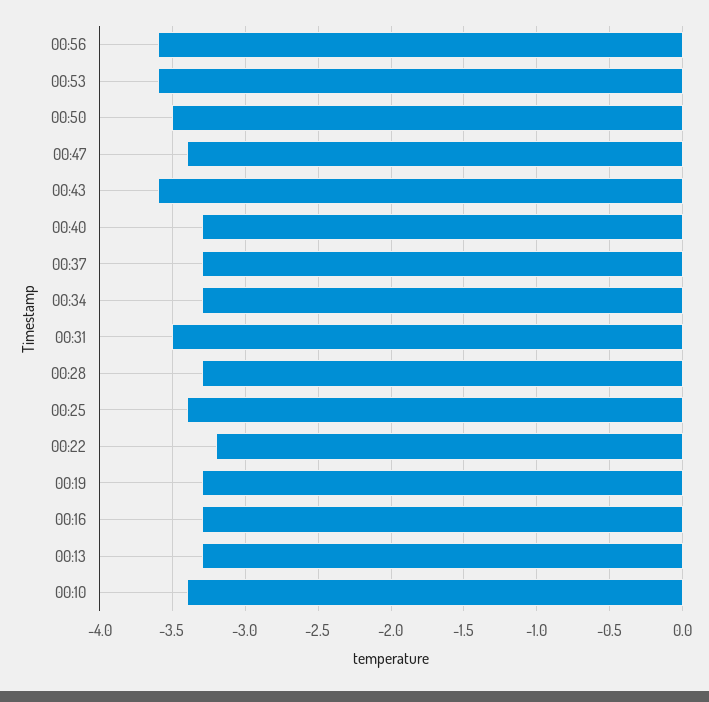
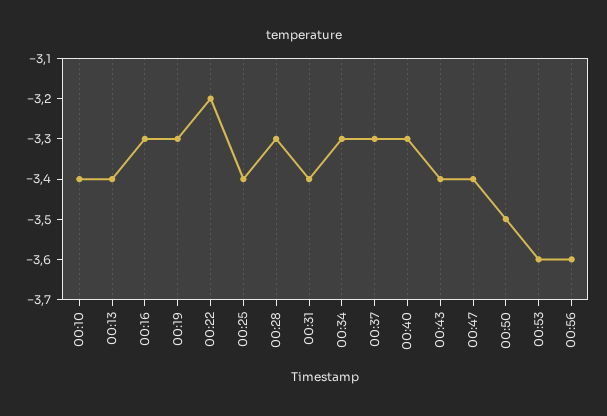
00:43: -3.6 -> -3.4
00:31: -3.5 -> -3.4
00:13: -3.3 -> -3.4

